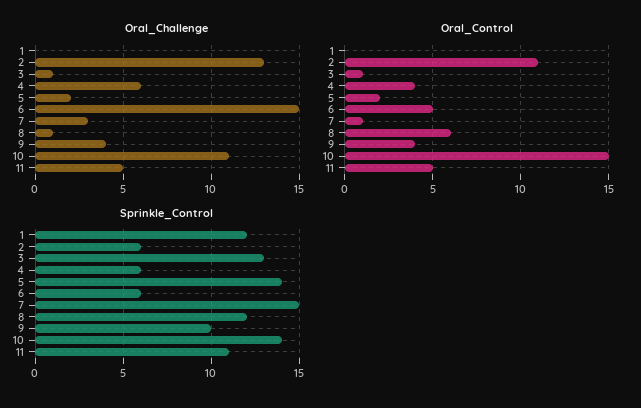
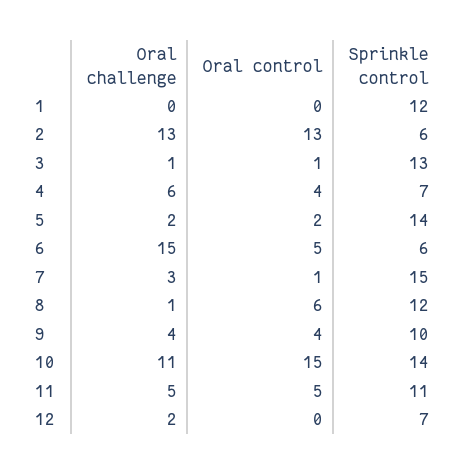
Oral_Control, 2: 11 -> 13
Sprinkle_Control, 4: 6 -> 7
Oral_Challenge, 12: none -> 2
Oral_Control, 12: none -> 0
Sprinkle_Control, 12: none -> 7

